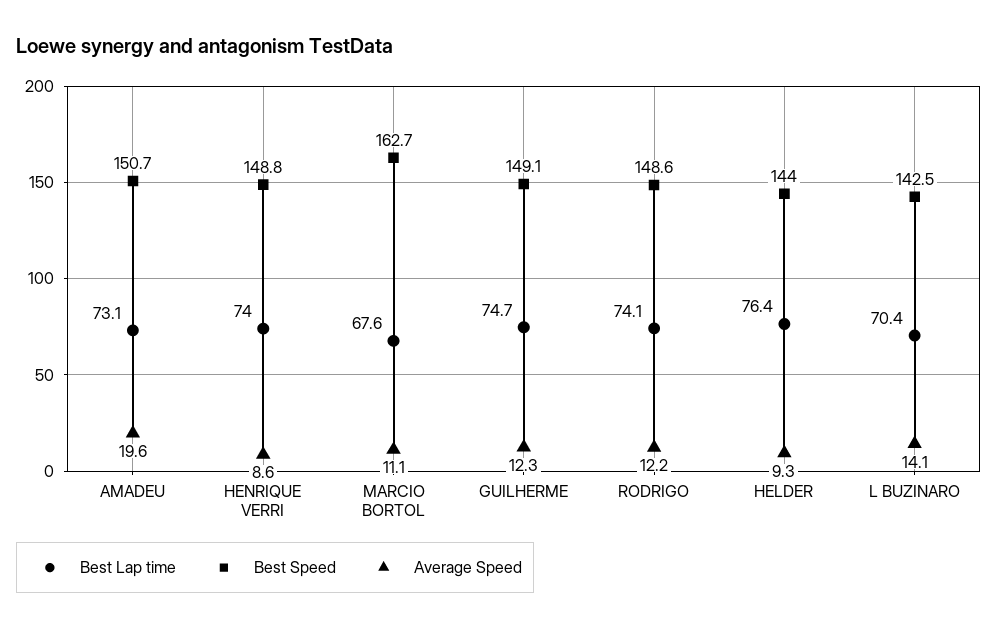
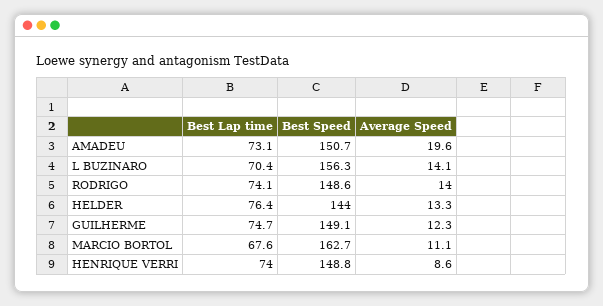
Average Speed, RODRIGO: 12.2 -> 14
Average Speed, HELDER: 9.3 -> 13.3
Best Speed, L BUZINARO: 142.5 -> 156.3

